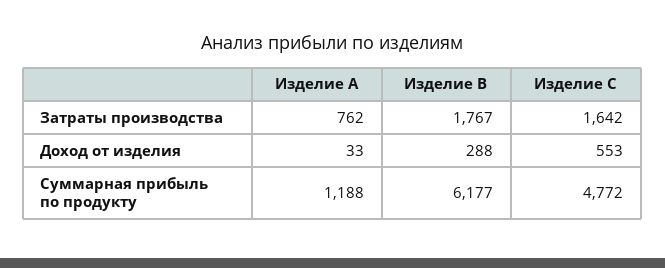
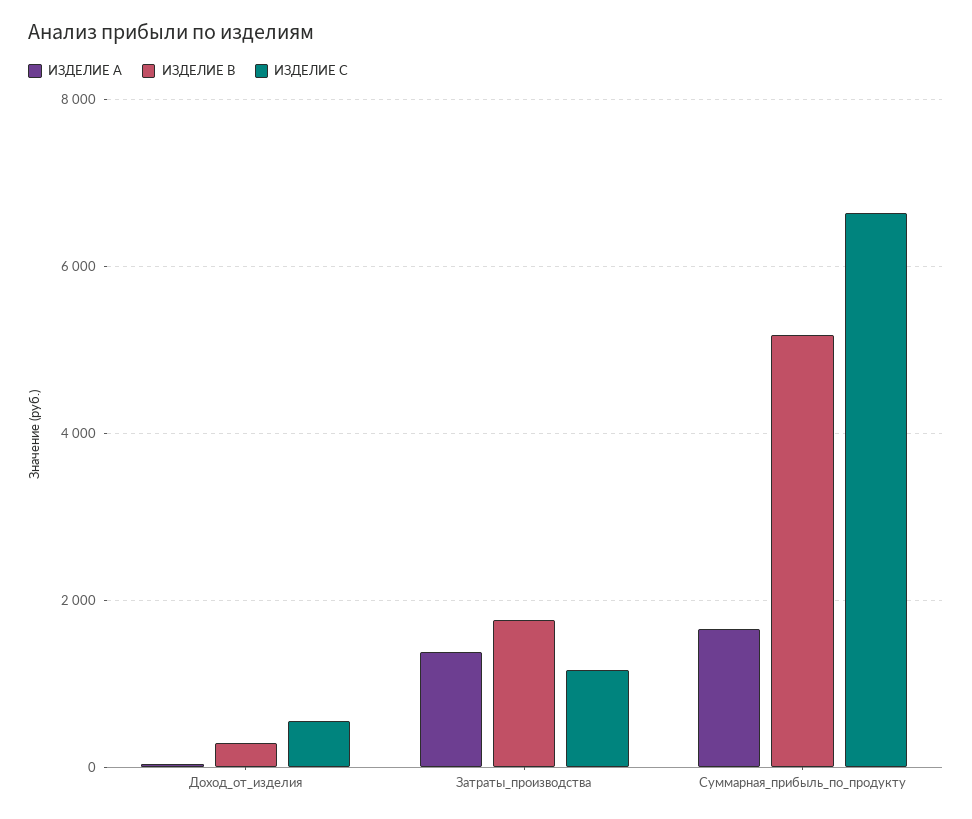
Изделие A, Затраты производства: 762 -> 1400
Изделие C, Затраты производства: 1642 -> 1200
Изделие A, Суммарная прибыль по продукту: 1188 -> 1600
Изделие B, Суммарная прибыль по продукту: 6177 -> 5200
Изделие C, Суммарная прибыль по продукту: 4772 -> 6600

